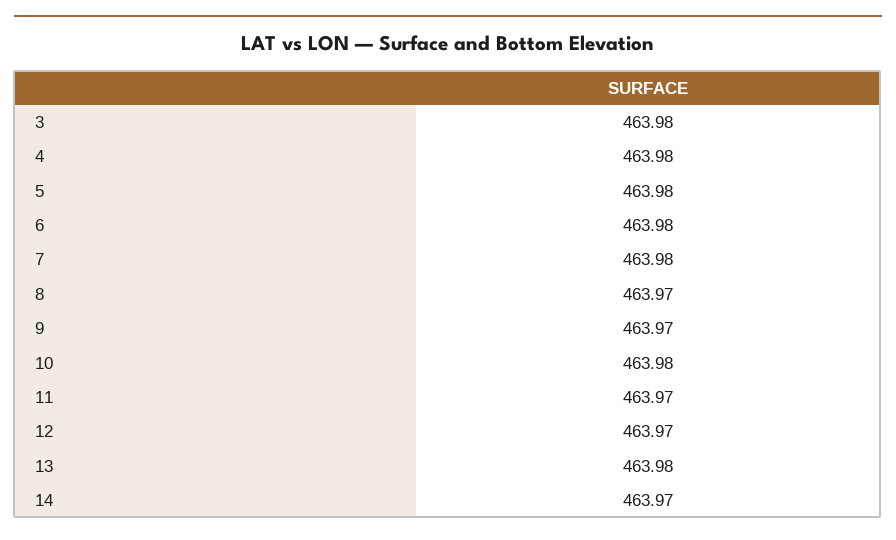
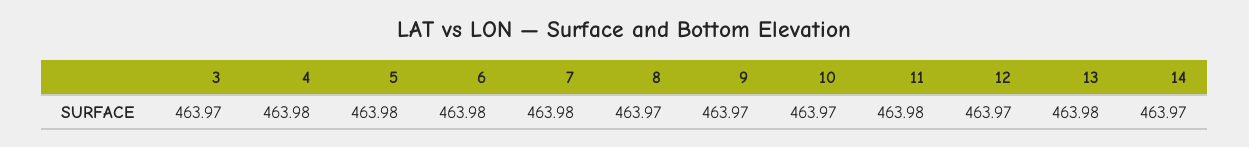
3: 463.98 -> 463.97
10: 463.98 -> 463.97
11: 463.97 -> 463.98

